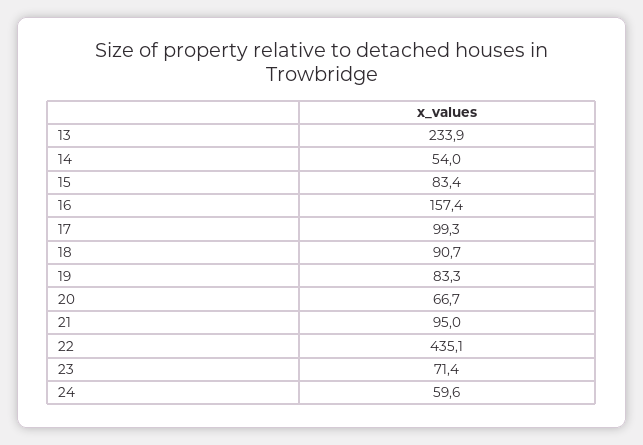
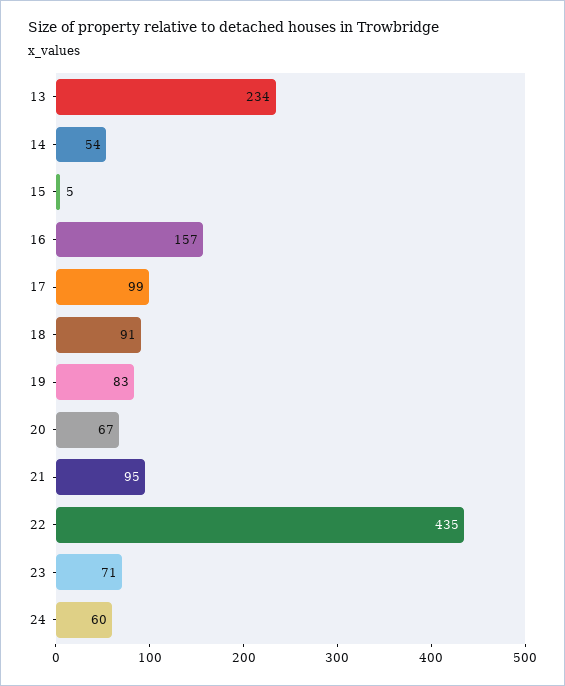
15: 83.4 -> 5

